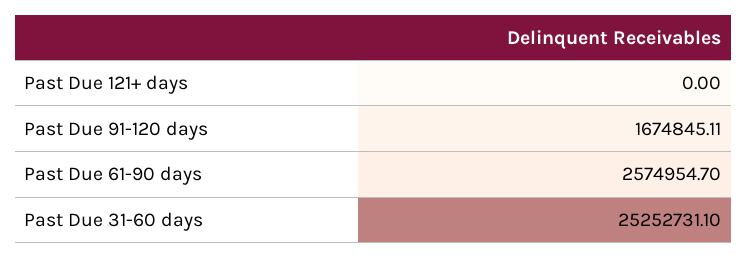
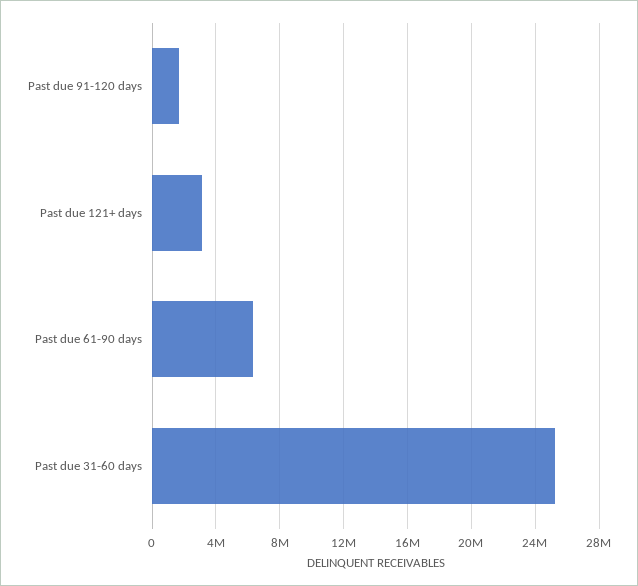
Past Due 121+ days: 0 -> 3000000
Past Due 61-90 days: 2574954.7 -> 6500000

